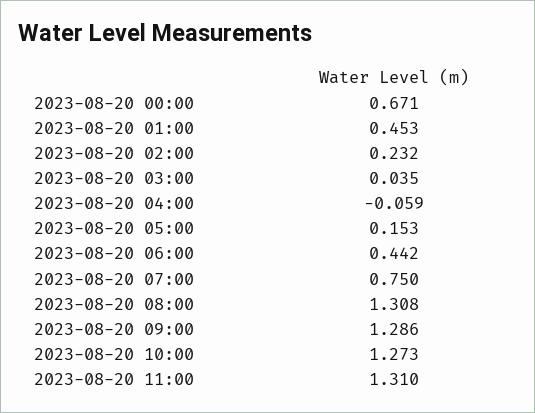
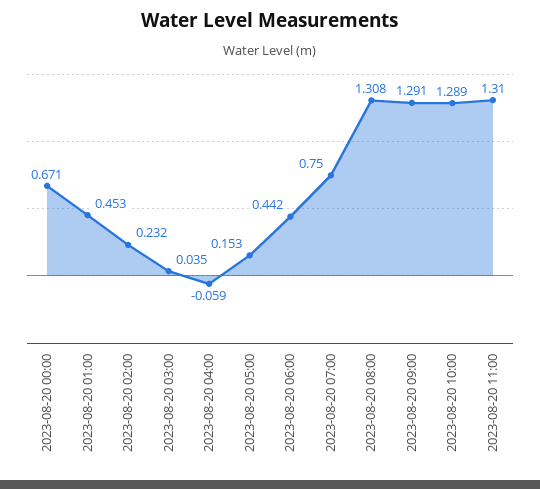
2023-08-20 09:00: 1.286 -> 1.291
2023-08-20 10:00: 1.273 -> 1.289

